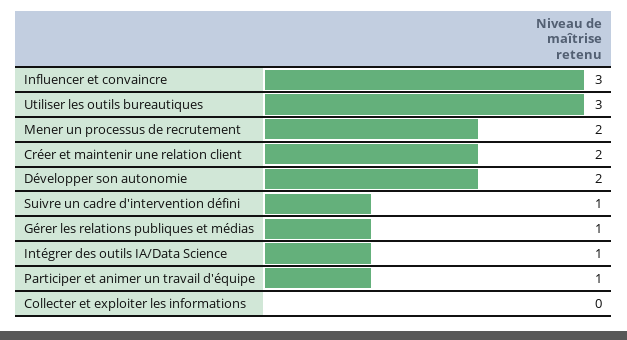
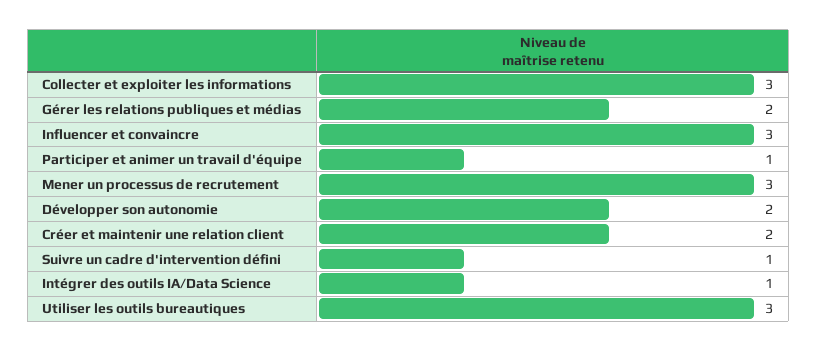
Mener un processus de recrutement: 2 -> 3
Gérer les relations publiques et médias: 1 -> 2
Collecter et exploiter les informations: 0 -> 3

